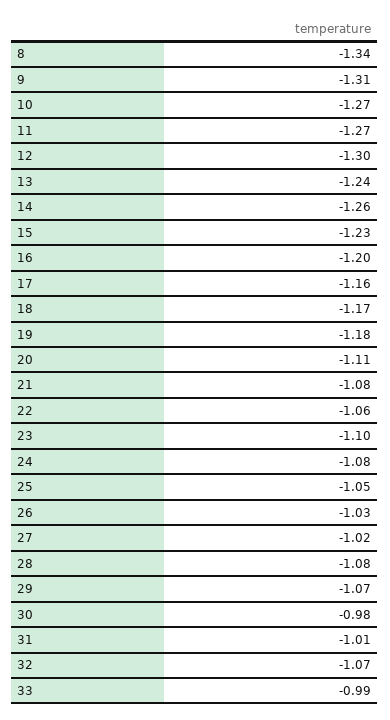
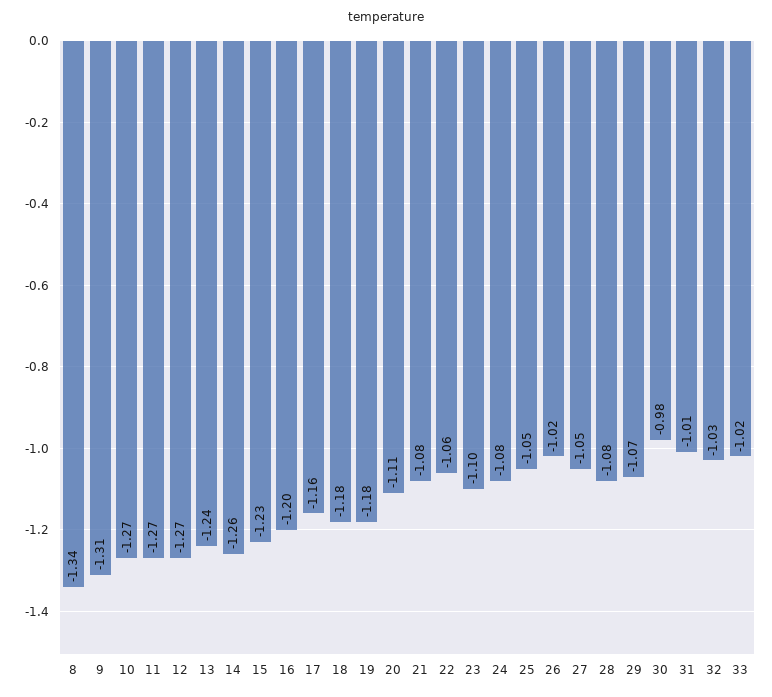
12: -1.3 -> -1.27
18: -1.17 -> -1.18
26: -1.03 -> -1.02
27: -1.02 -> -1.05
32: -1.07 -> -1.03
33: -0.99 -> -1.02

